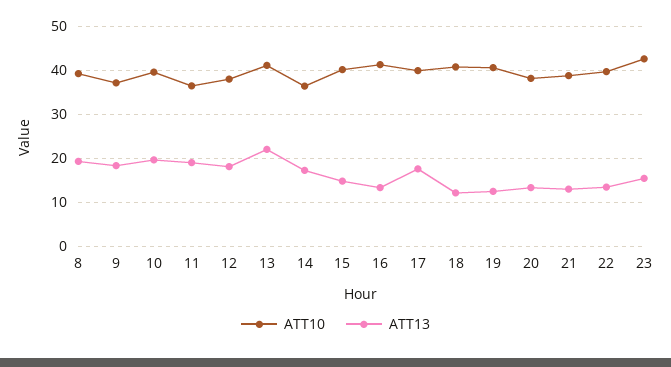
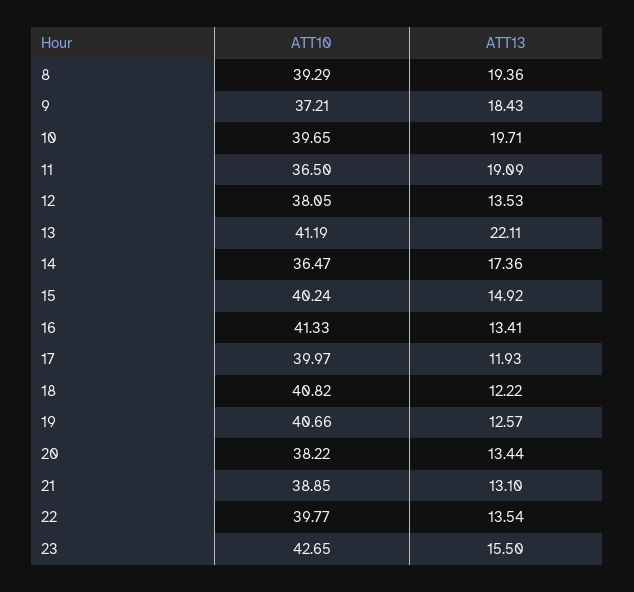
ATT13, 12: 18 -> 13.53
ATT13, 17: 18 -> 11.93

